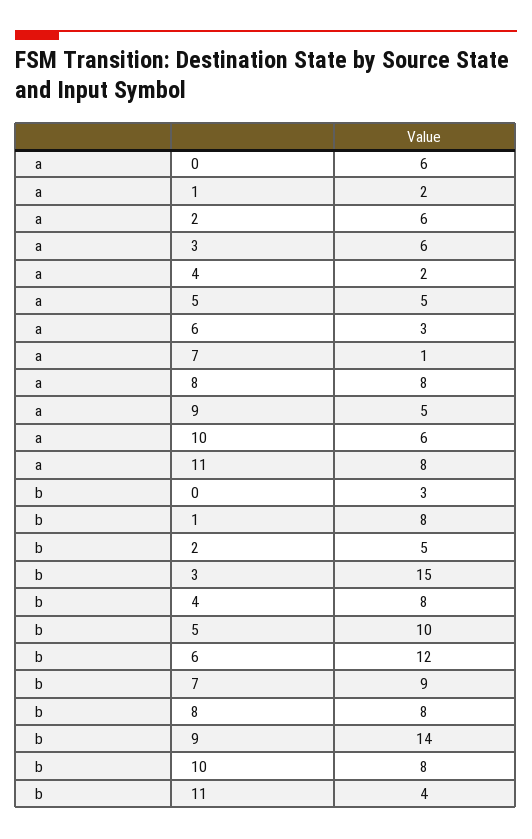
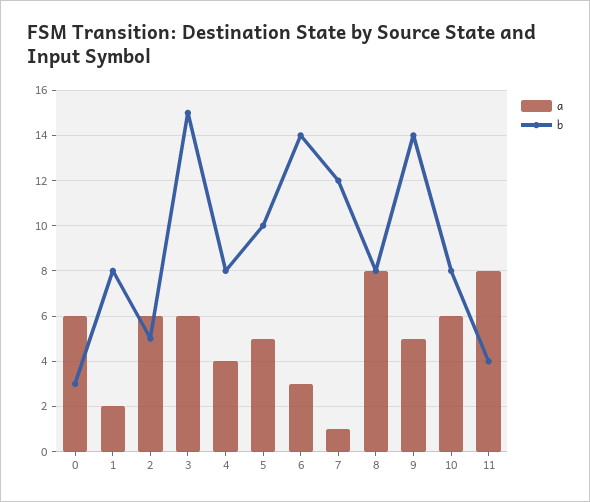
a, 4: 2 -> 4
b, 6: 12 -> 14
b, 7: 9 -> 12

